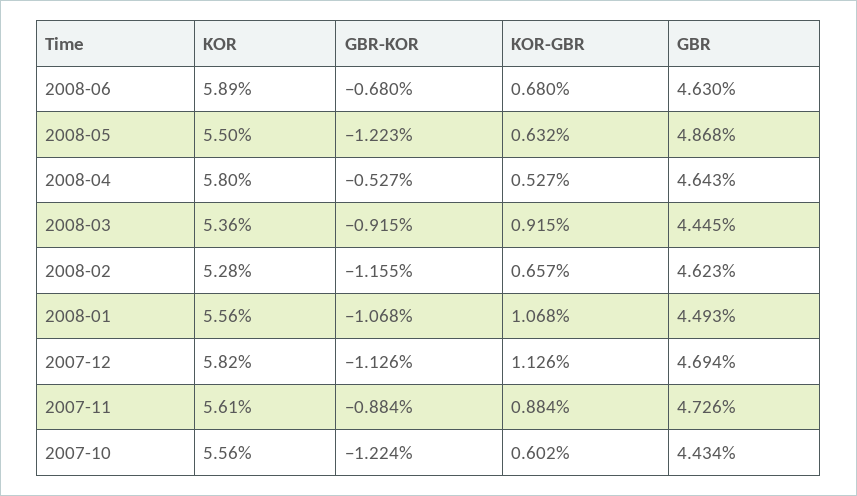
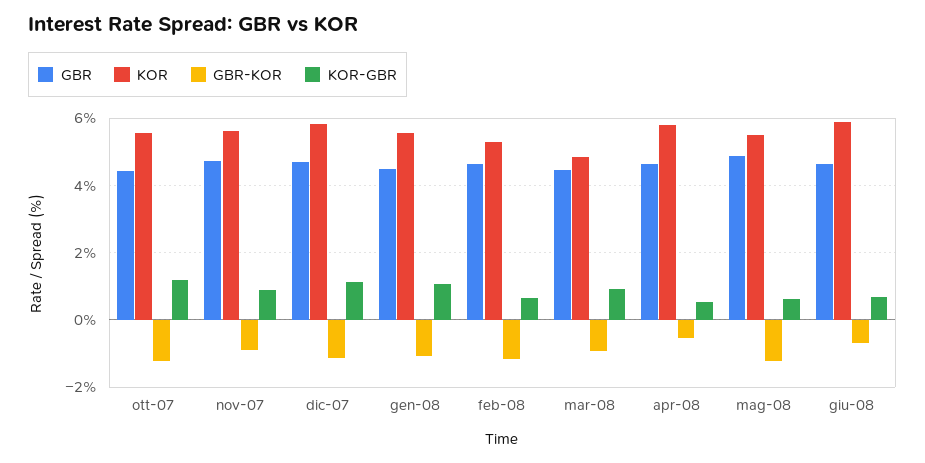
KOR, 2008-03: 5.36 -> 4.8
KOR-GBR, 2007-10: 0.602 -> 1.2

